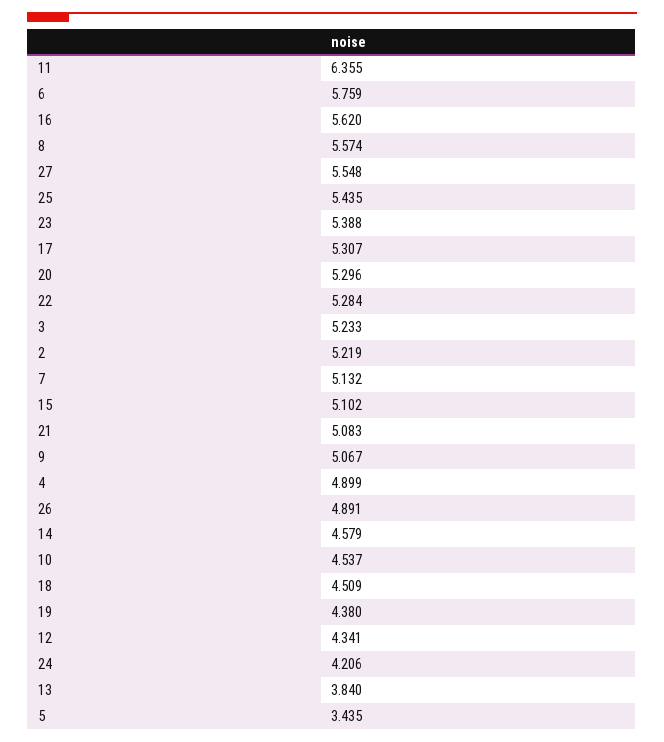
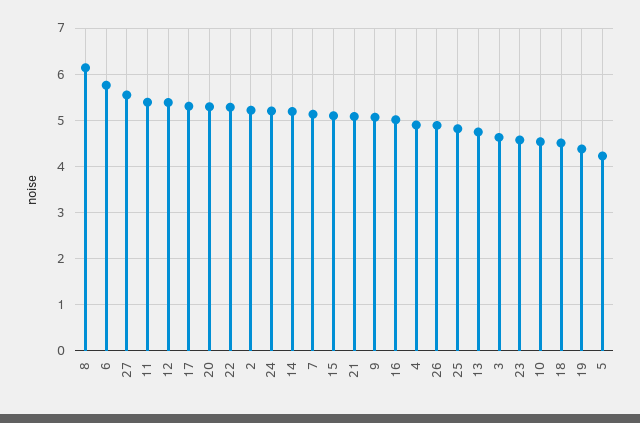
11: 6.355 -> 5.4
16: 5.62 -> 5
8: 5.574 -> 6.2
25: 5.435 -> 4.8
23: 5.388 -> 4.6
3: 5.233 -> 4.6
14: 4.579 -> 5.2
12: 4.341 -> 5.4
24: 4.206 -> 5.2
13: 3.84 -> 4.8
5: 3.435 -> 4.2

